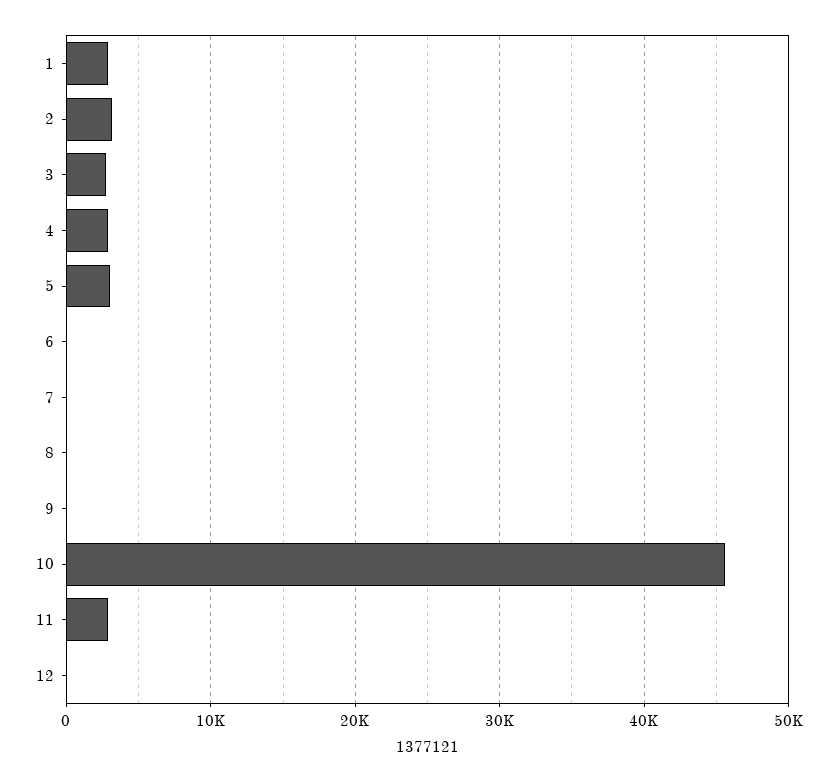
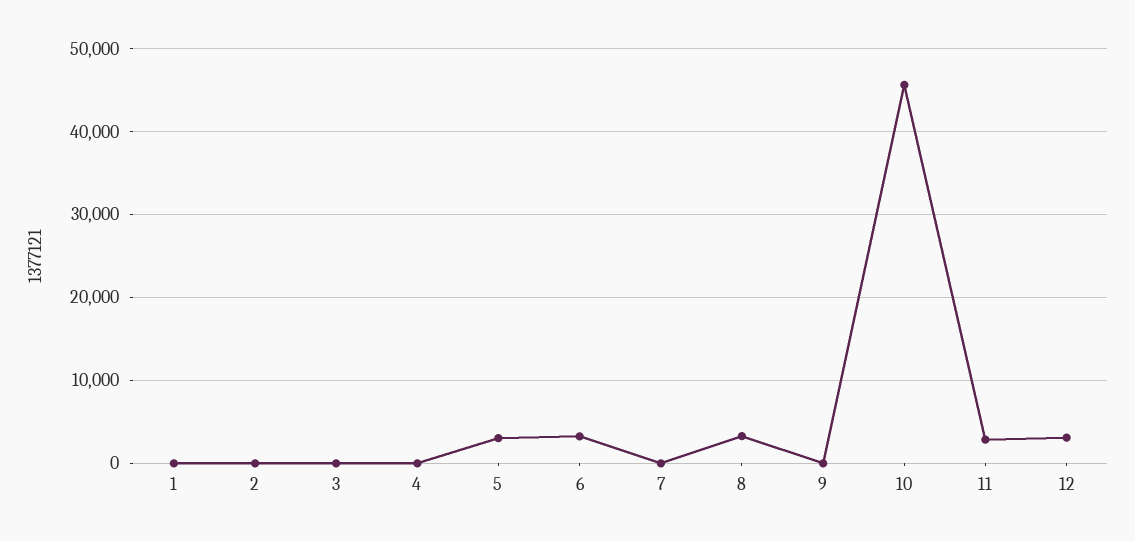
1: 3000 -> 0
2: 3000 -> 0
3: 3000 -> 0
4: 3000 -> 0
6: 0 -> 3000
8: 0 -> 3000
12: 0 -> 3000

